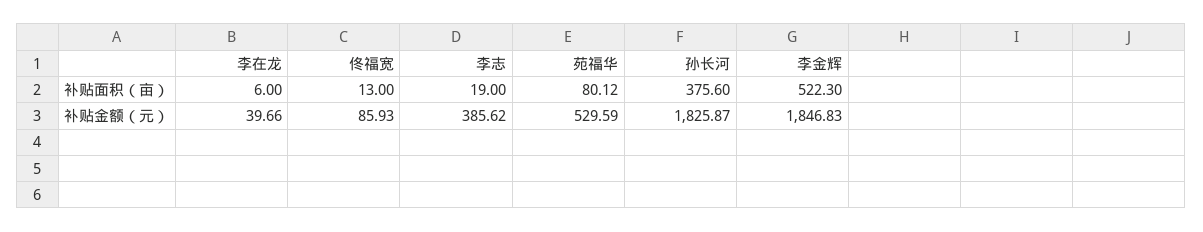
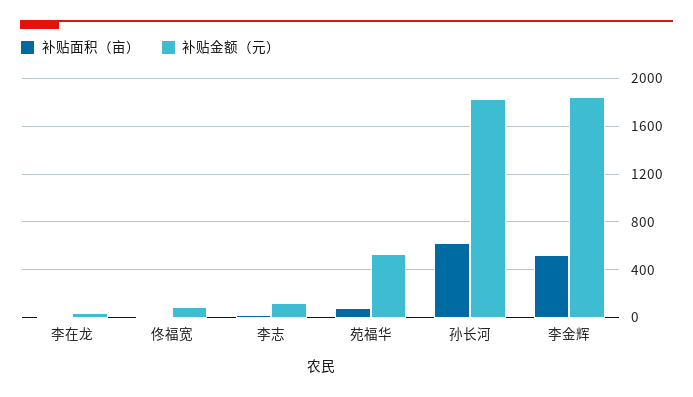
补贴面积（亩）, 孙长河: 375.6 -> 600
补贴金额（元）, 李志: 385.62 -> 100

